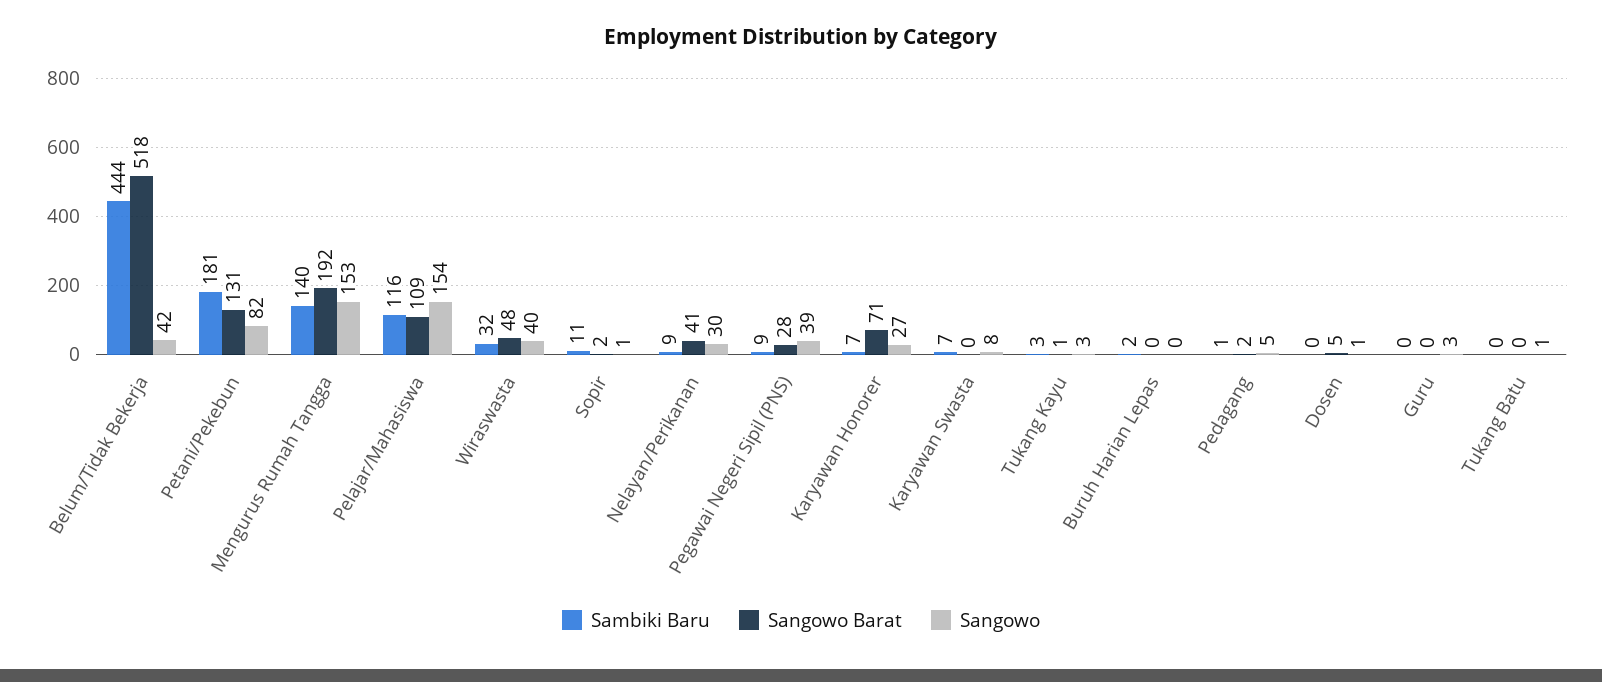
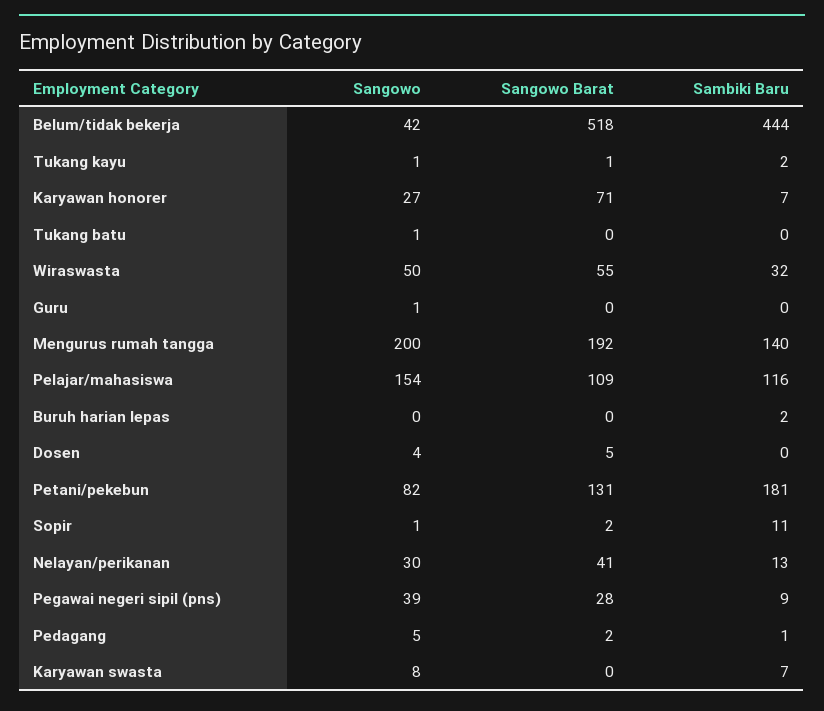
Sangowo, Mengurus Rumah Tangga: 153 -> 200
Sangowo Barat, Wiraswasta: 48 -> 55
Sangowo, Wiraswasta: 40 -> 50
Sambiki Baru, Nelayan/Perikanan: 9 -> 13
Sambiki Baru, Tukang Kayu: 3 -> 2
Sangowo, Tukang Kayu: 3 -> 1
Sangowo, Dosen: 1 -> 4
Sangowo, Guru: 3 -> 1

